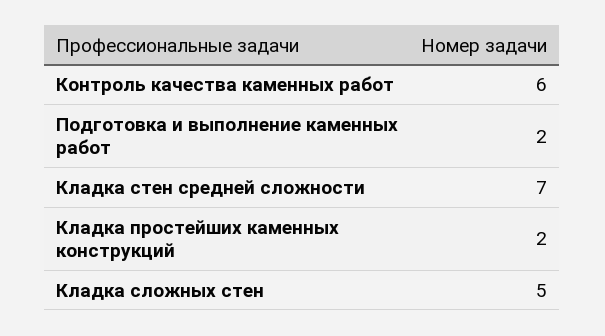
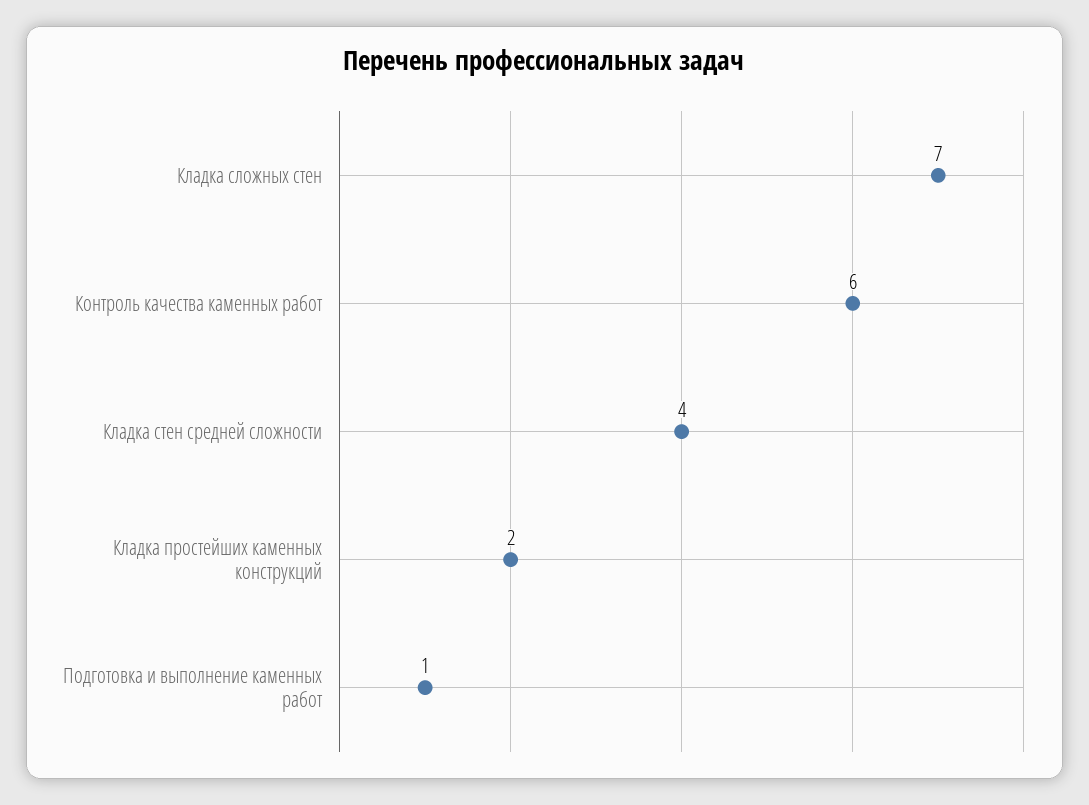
Подготовка и выполнение каменных работ: 2 -> 1
Кладка стен средней сложности: 7 -> 4
Кладка сложных стен: 5 -> 7

